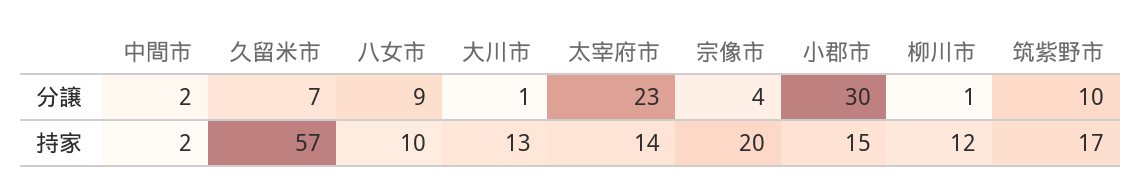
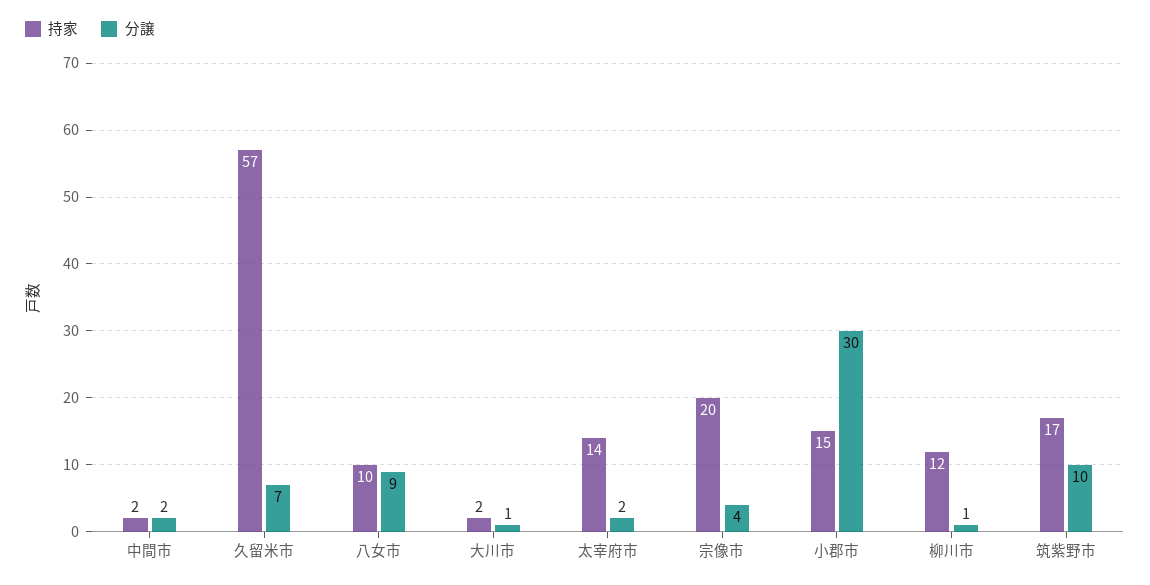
分譲, 太宰府市: 23 -> 2
持家, 大川市: 13 -> 2

